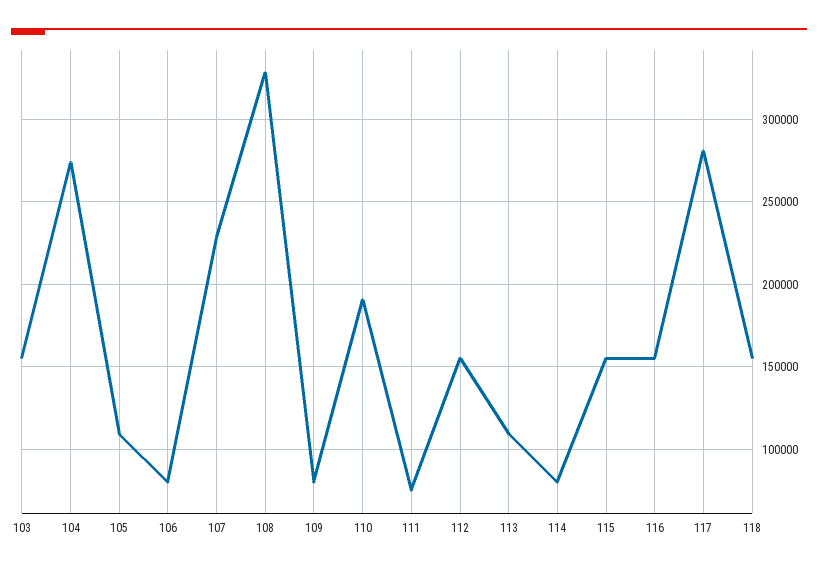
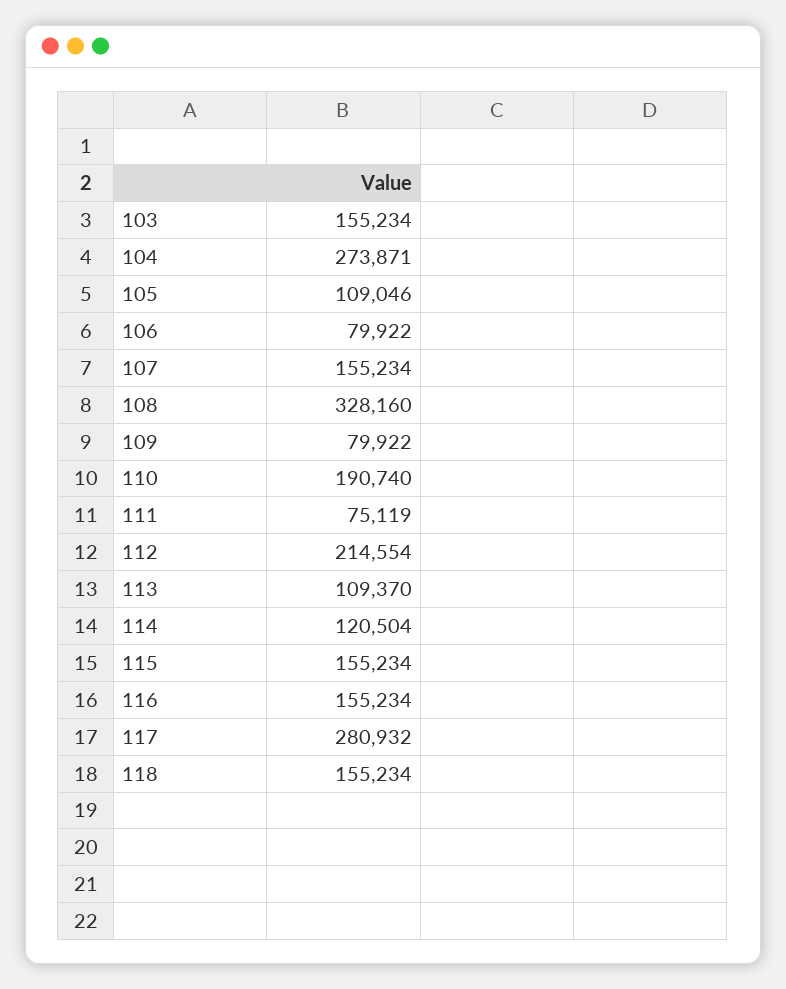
107: 230000 -> 155234
112: 155000 -> 214554
114: 80000 -> 120504

